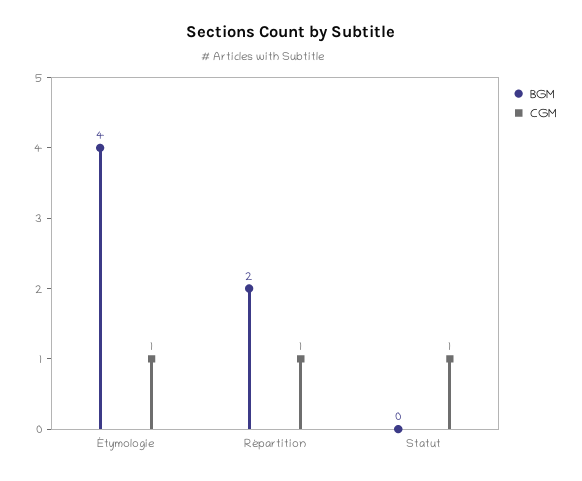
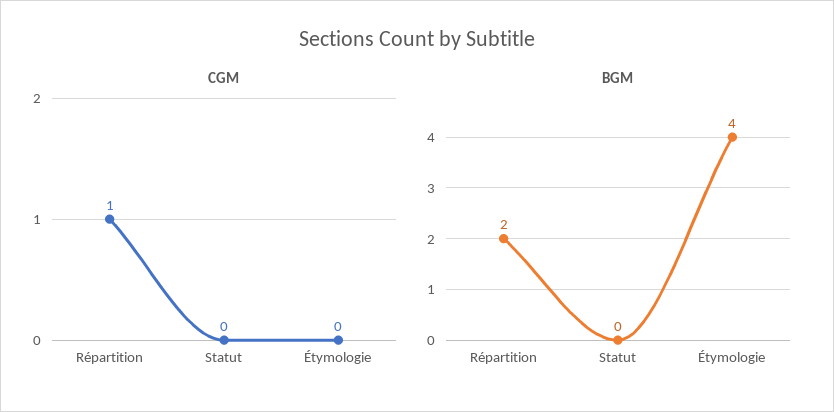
CGM, Étymologie: 1 -> 0
CGM, Statut: 1 -> 0

